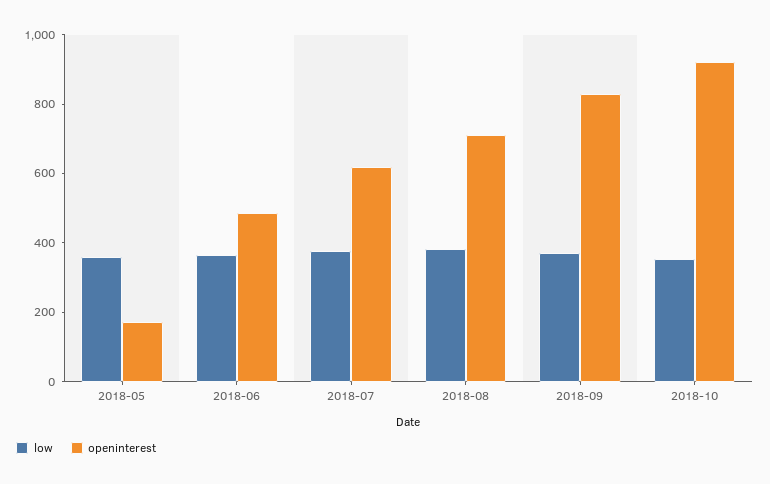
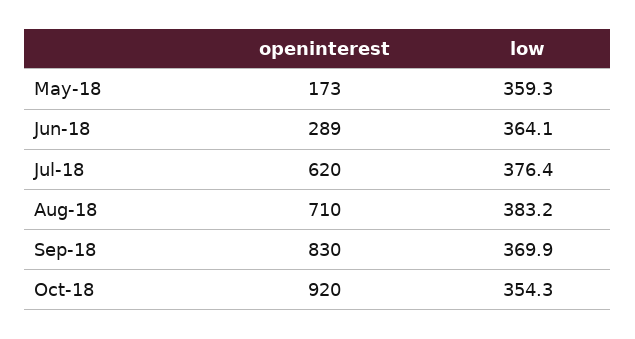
openinterest, 2018-06: 500 -> 289

